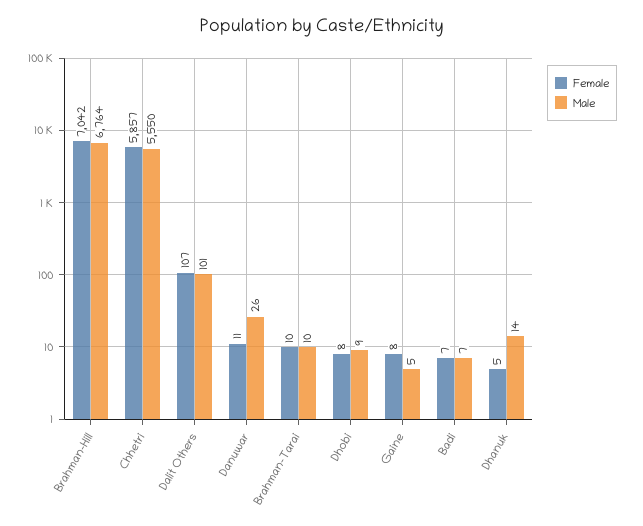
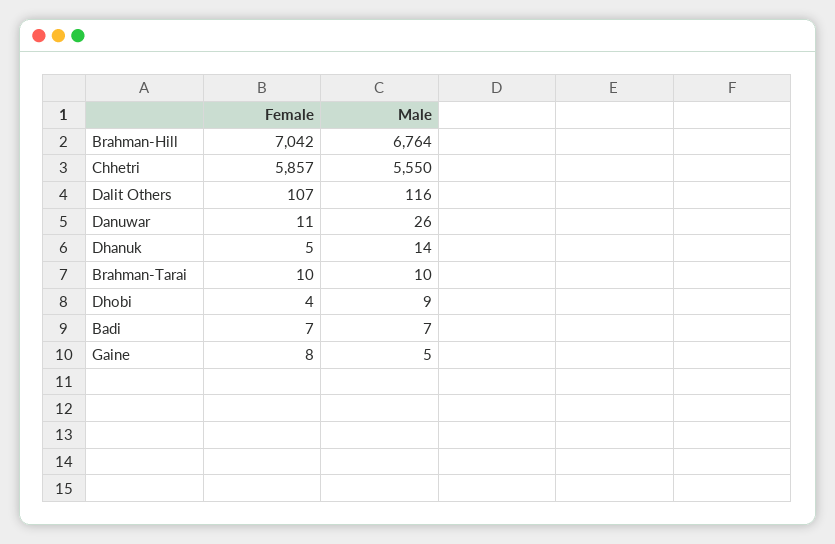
Male, Dalit Others: 101 -> 116
Female, Dhobi: 8 -> 4

